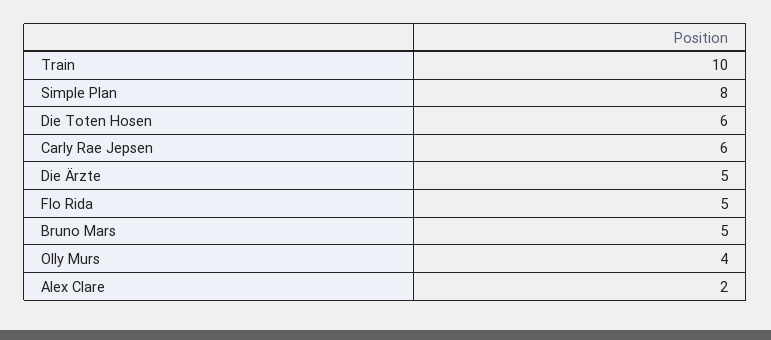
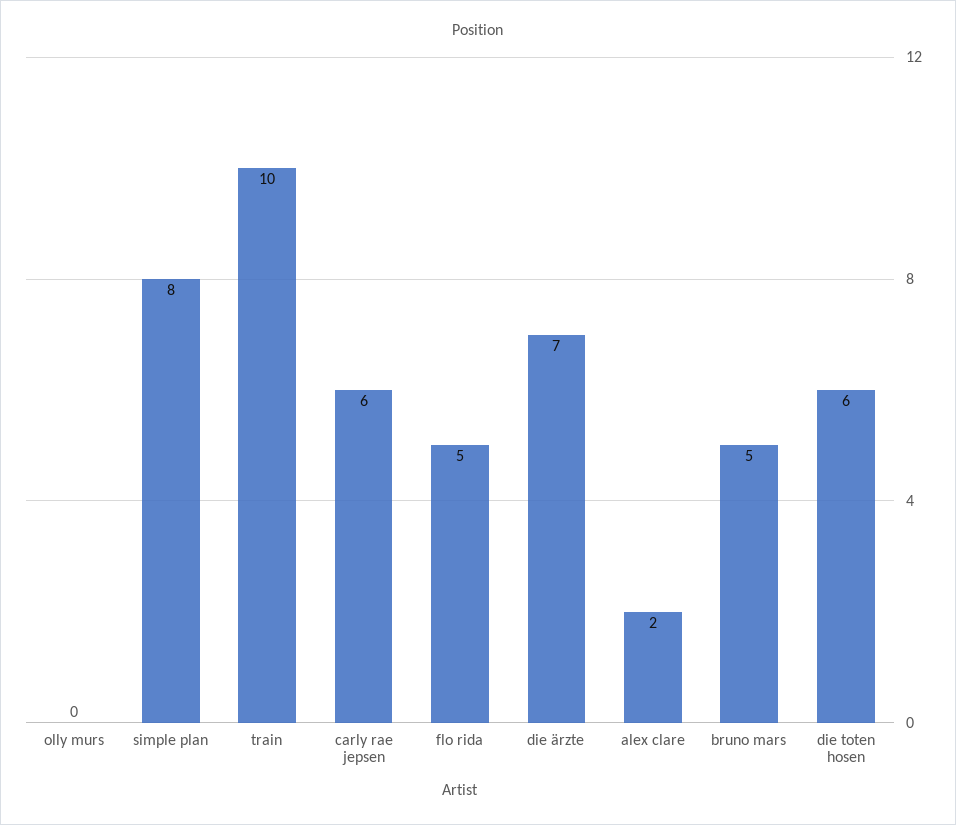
Die Ärzte: 5 -> 7
Olly Murs: 4 -> 0

